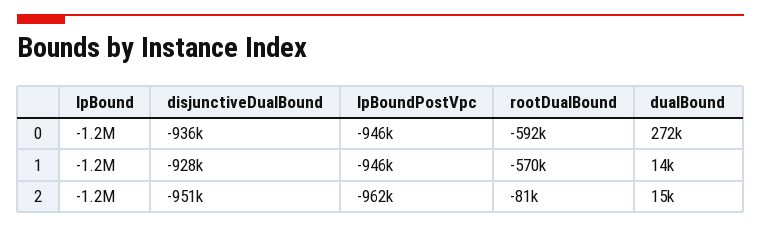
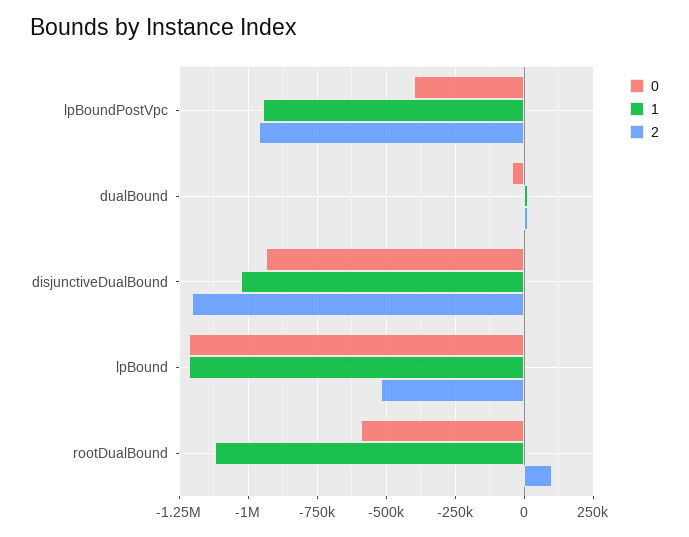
0, lpBoundPostVpc: -946000 -> -400000
0, dualBound: 272000 -> -50000
1, disjunctiveDualBound: -928000 -> -1025000
1, rootDualBound: -570000 -> -1125000
2, lpBound: -1200000 -> -525000
2, disjunctiveDualBound: -951000 -> -1200000
2, rootDualBound: -81000 -> 100000

